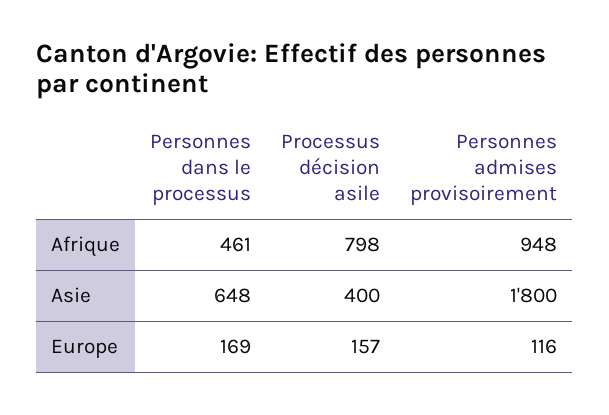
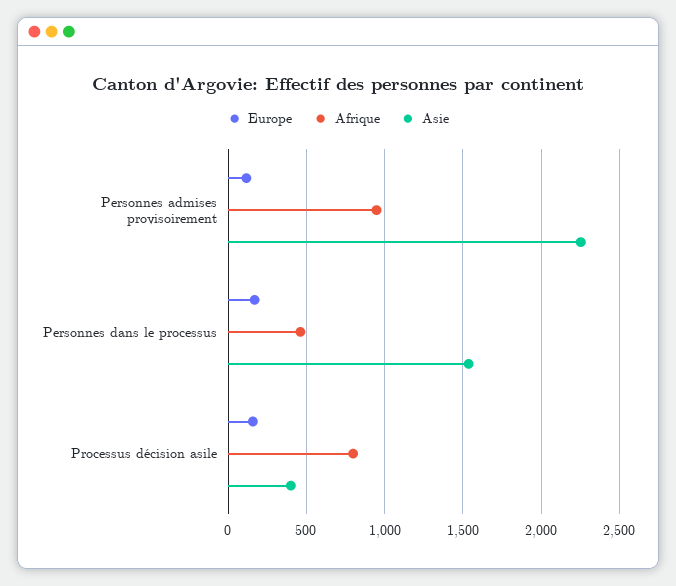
Asie, Personnes dans le processus: 648 -> 1550
Asie, Personnes admises provisoirement: 1800 -> 2250

